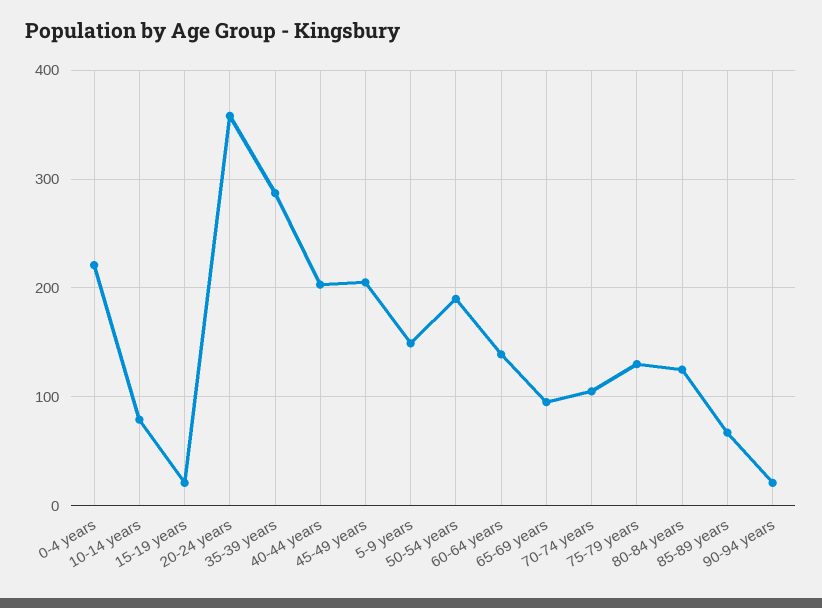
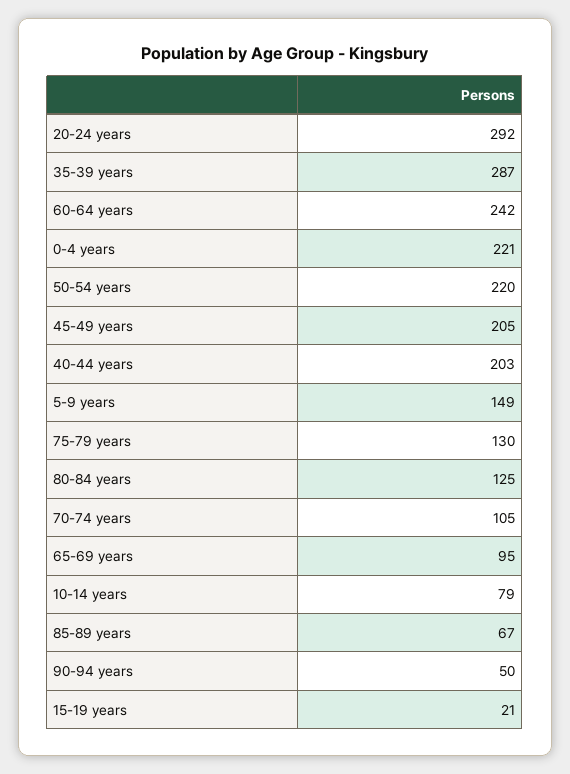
20-24 years: 360 -> 292
50-54 years: 190 -> 220
60-64 years: 140 -> 242
90-94 years: 20 -> 50

